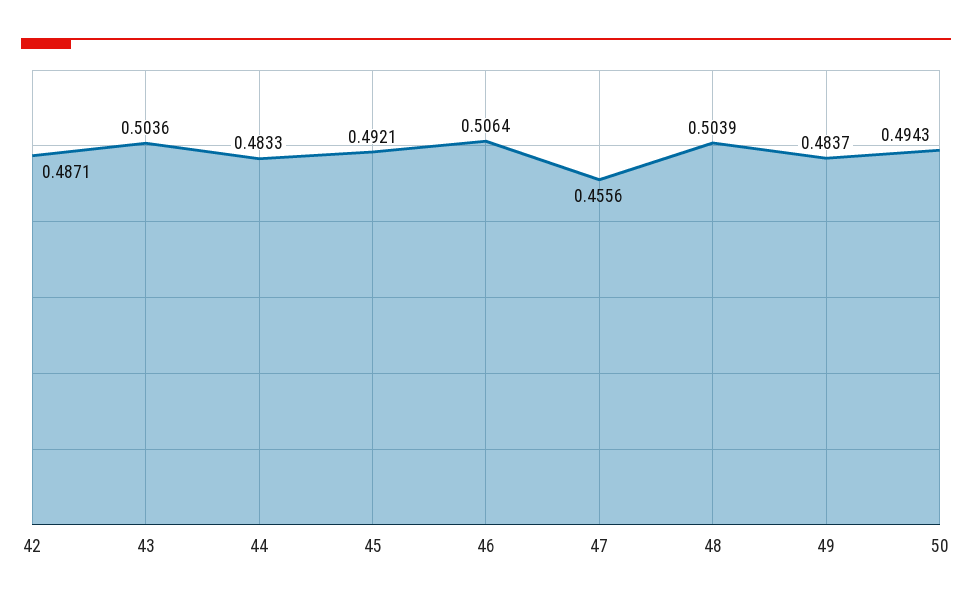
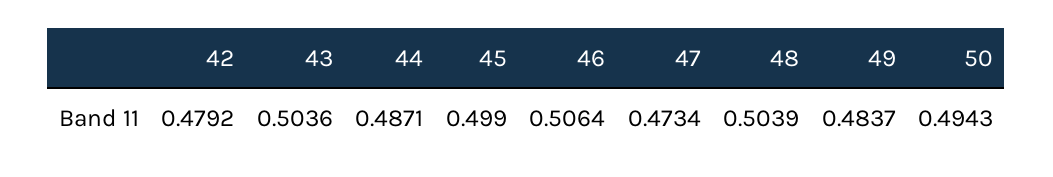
42: 0.4871 -> 0.4792
44: 0.4833 -> 0.4871
45: 0.4921 -> 0.499
47: 0.4556 -> 0.4734

